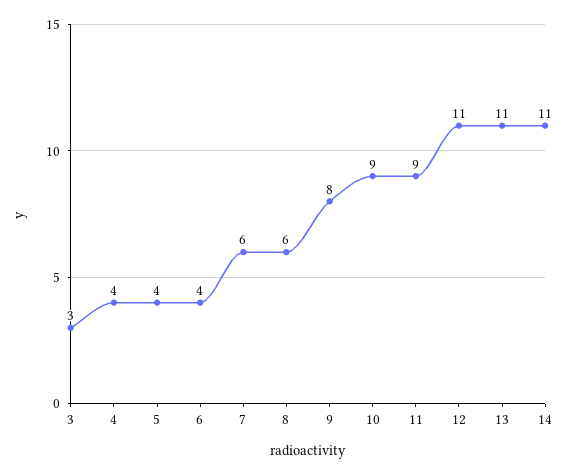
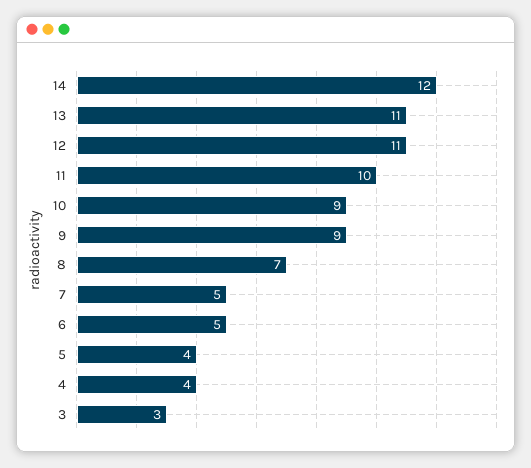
6: 4 -> 5
7: 6 -> 5
8: 6 -> 7
9: 8 -> 9
11: 9 -> 10
14: 11 -> 12

